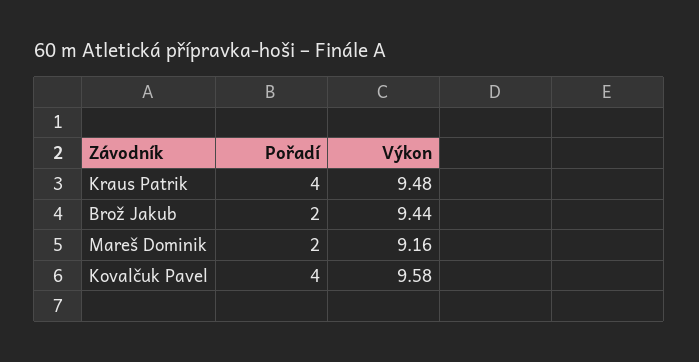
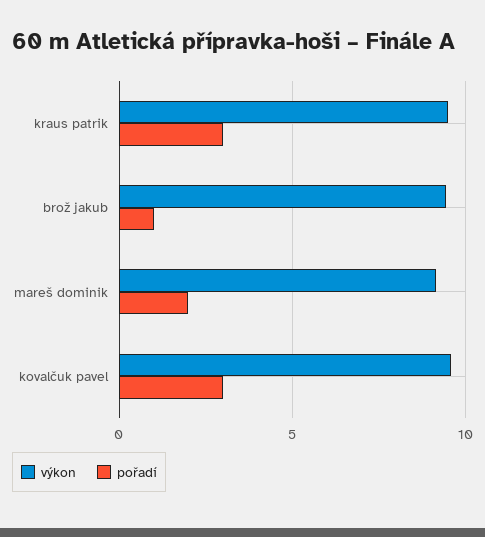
Pořadí, Kraus Patrik: 4 -> 3
Pořadí, Brož Jakub: 2 -> 1
Pořadí, Kovalčuk Pavel: 4 -> 3

